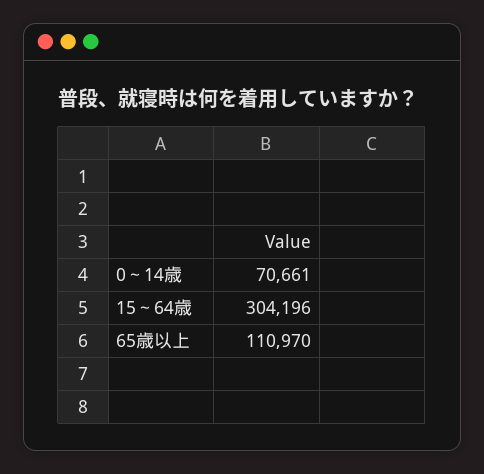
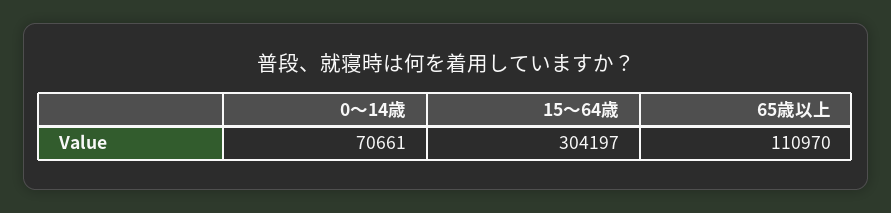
15～64歳: 304196 -> 304197

